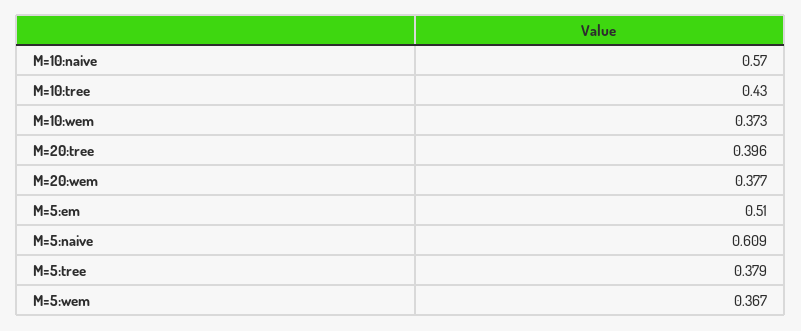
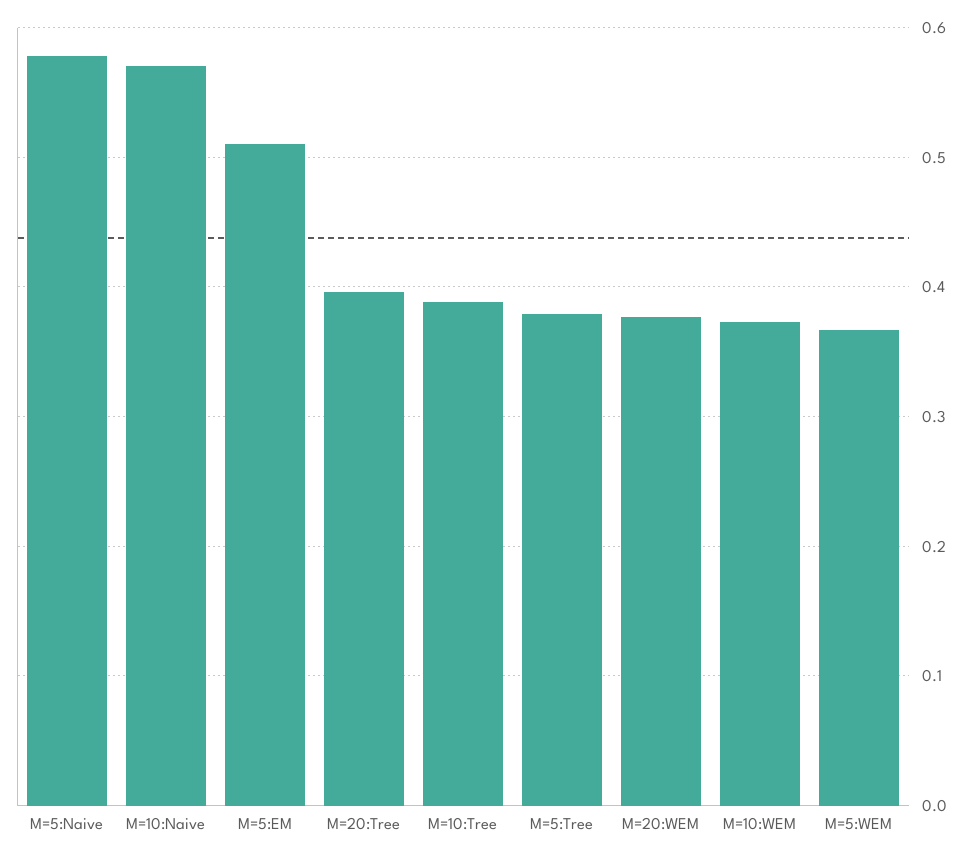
M=10:tree: 0.43 -> 0.39
M=5:naive: 0.609 -> 0.58

